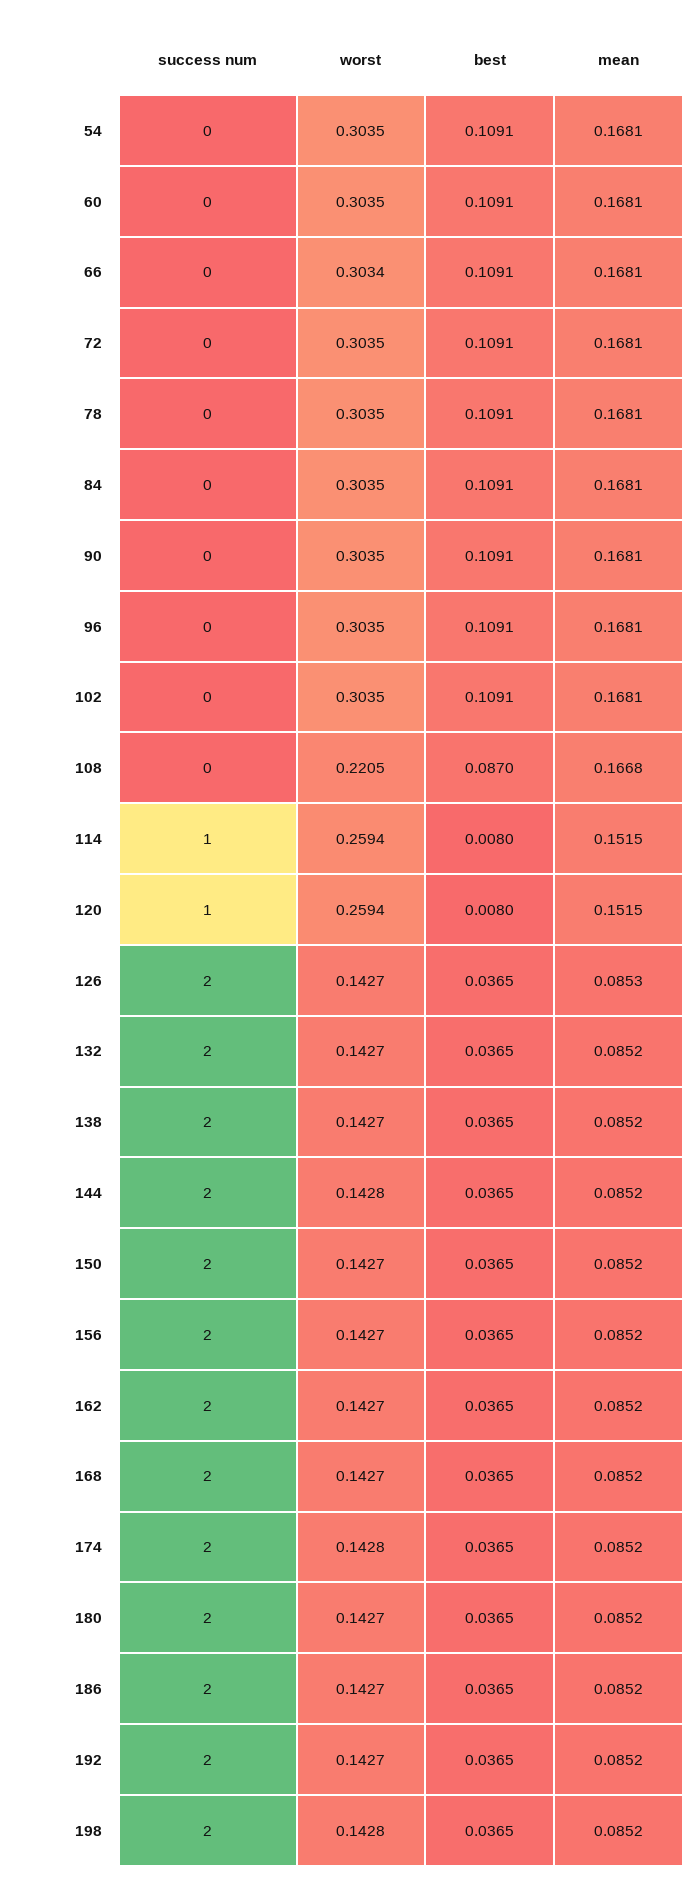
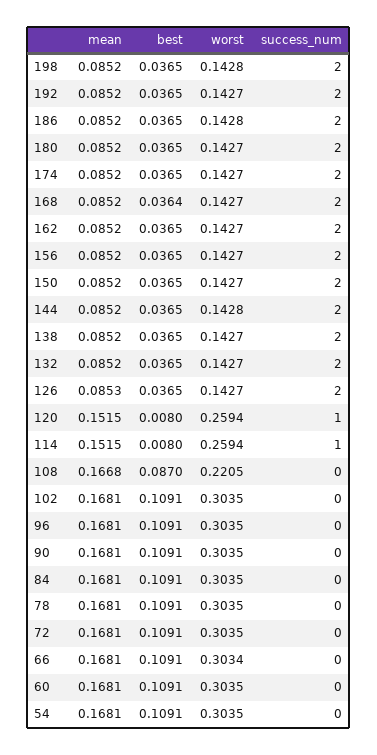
best, 168: 0.0365 -> 0.0364
worst, 174: 0.1428 -> 0.1427
worst, 186: 0.1427 -> 0.1428

